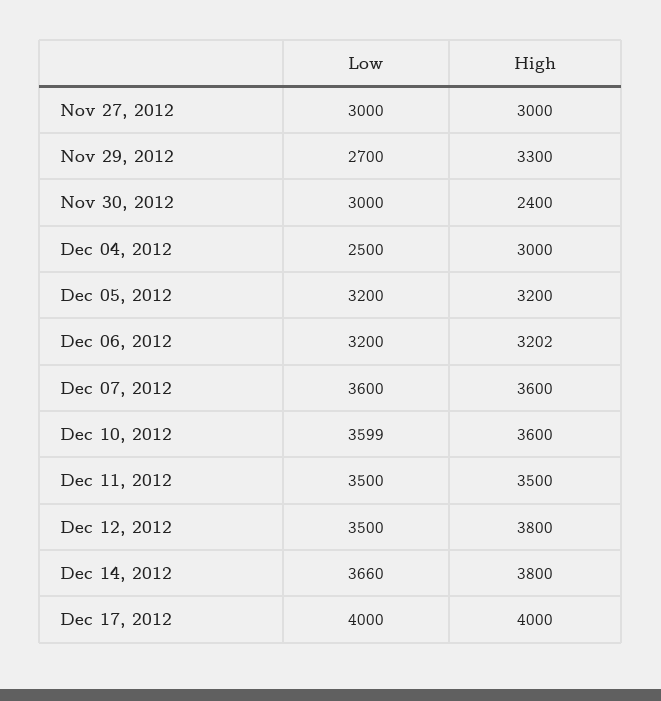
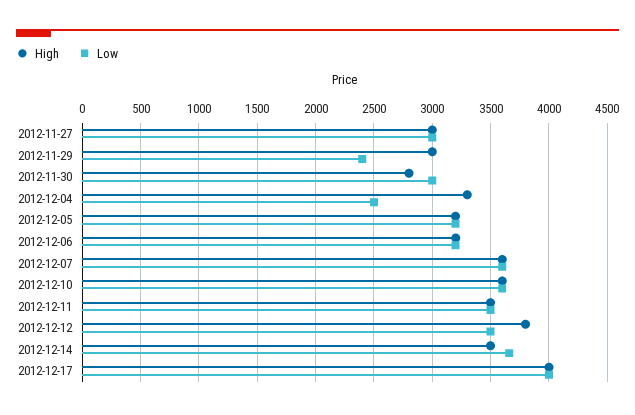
Low, Nov 29, 2012: 2700 -> 2400
High, Nov 29, 2012: 3300 -> 3000
High, Nov 30, 2012: 2400 -> 2800
High, Dec 04, 2012: 3000 -> 3300
High, Dec 14, 2012: 3800 -> 3500

